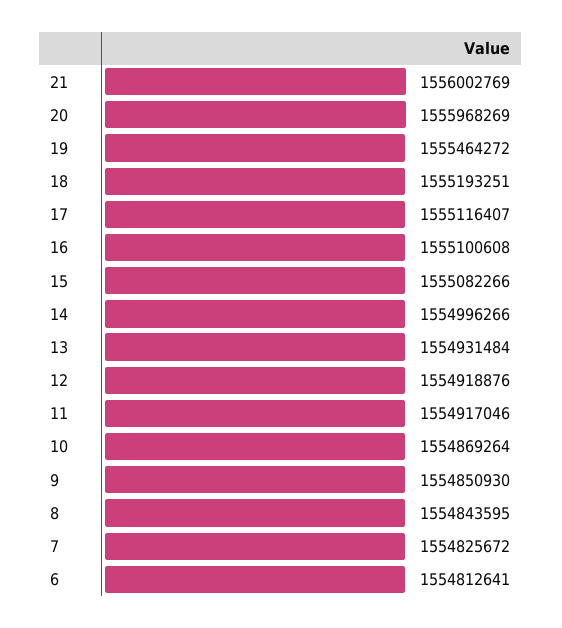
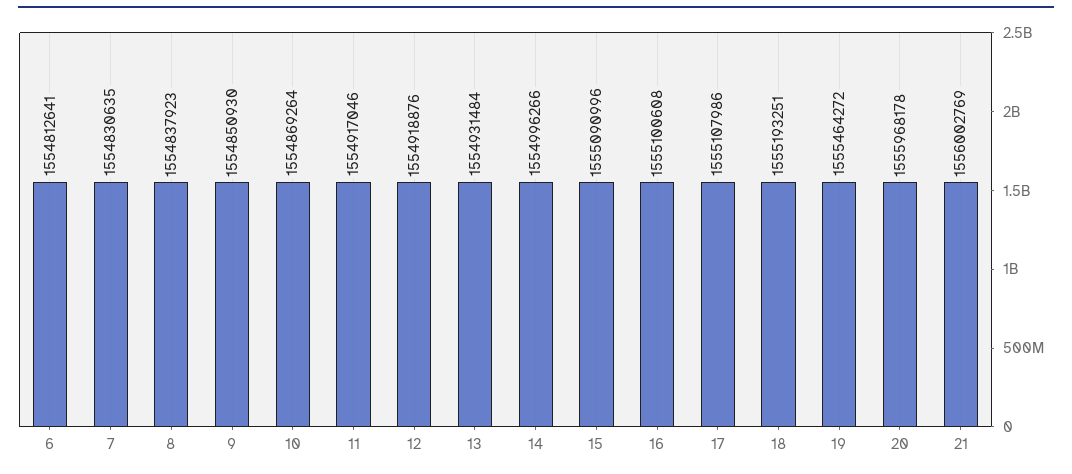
20: 1555968269 -> 1555968178
17: 1555116407 -> 1555107986
15: 1555082266 -> 1555090996
8: 1554843595 -> 1554837923
7: 1554825672 -> 1554830635

